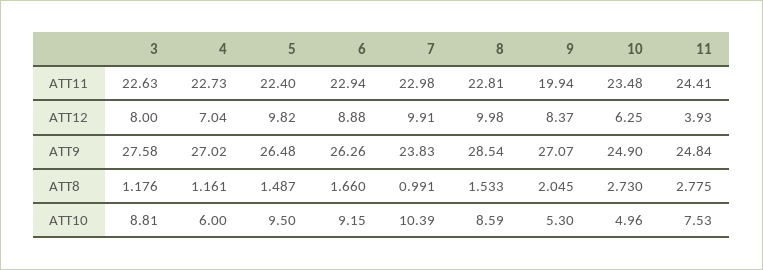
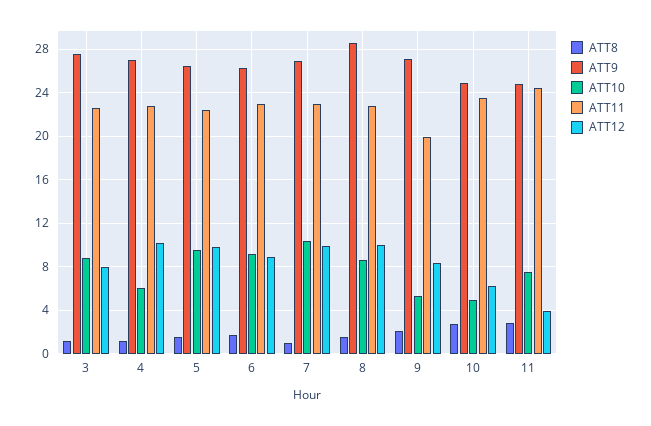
ATT12, 4: 7.04 -> 10
ATT9, 7: 23.83 -> 27

